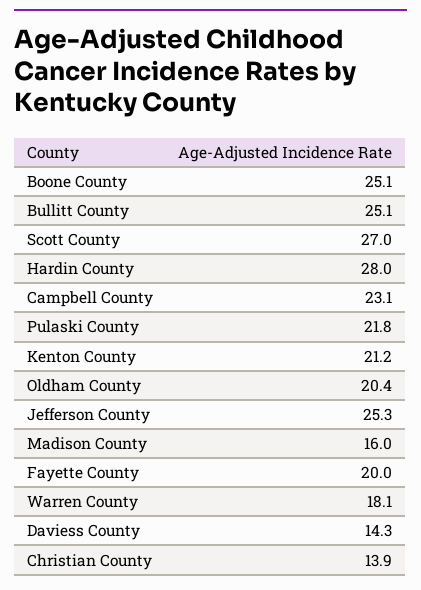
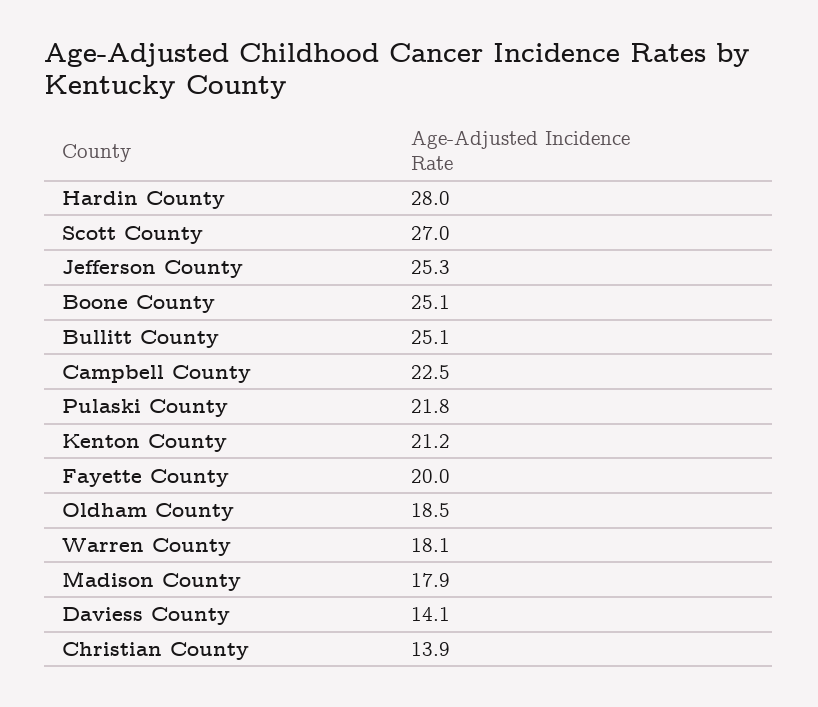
Campbell County: 23.1 -> 22.5
Oldham County: 20.4 -> 18.5
Madison County: 16 -> 17.9
Daviess County: 14.3 -> 14.1

